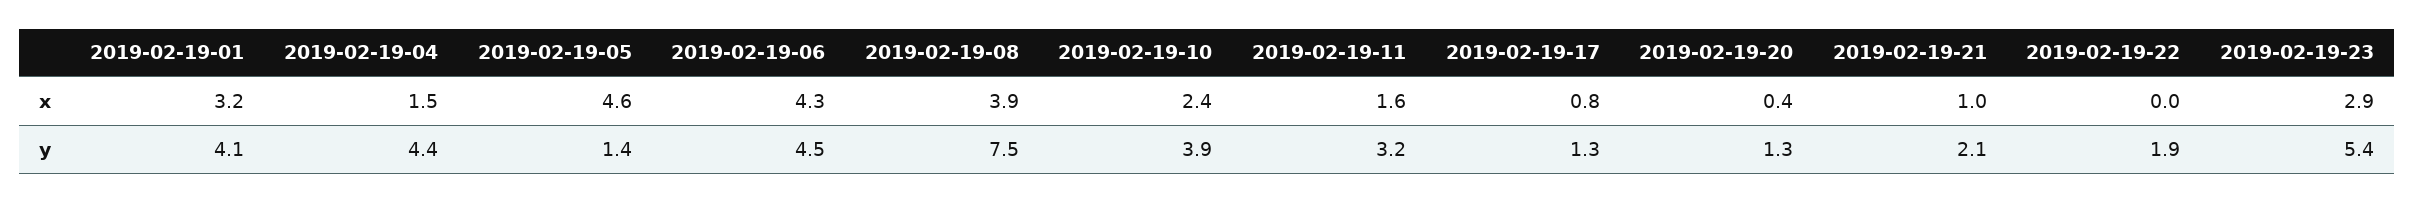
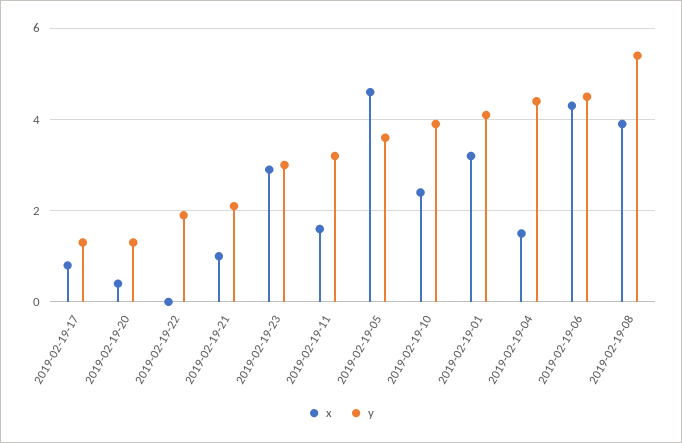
y, 2019-02-19-05: 1.4 -> 3.5
y, 2019-02-19-08: 7.5 -> 5.5
y, 2019-02-19-23: 5.4 -> 3

